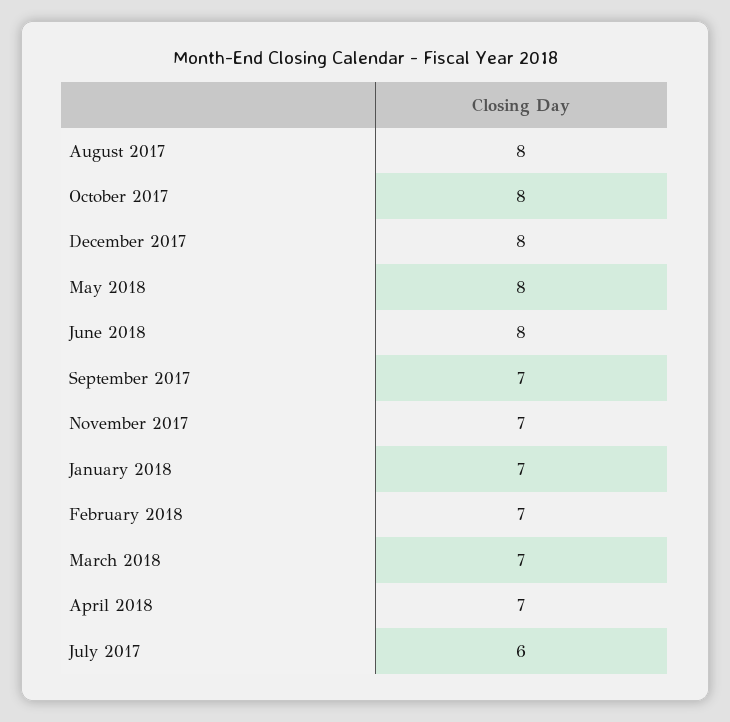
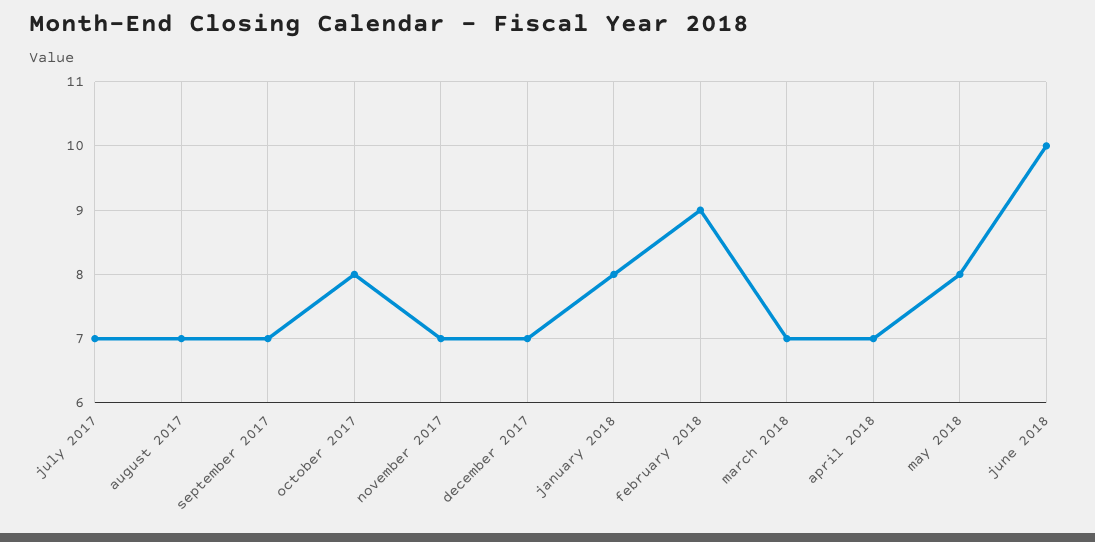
August 2017: 8 -> 7
December 2017: 8 -> 7
June 2018: 8 -> 10
January 2018: 7 -> 8
February 2018: 7 -> 9
July 2017: 6 -> 7

